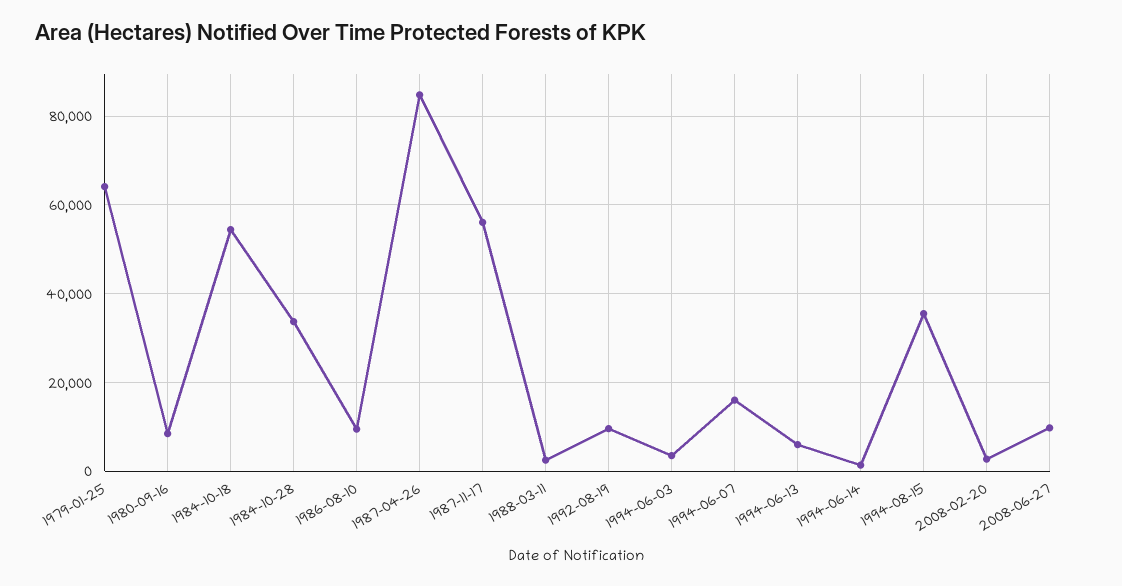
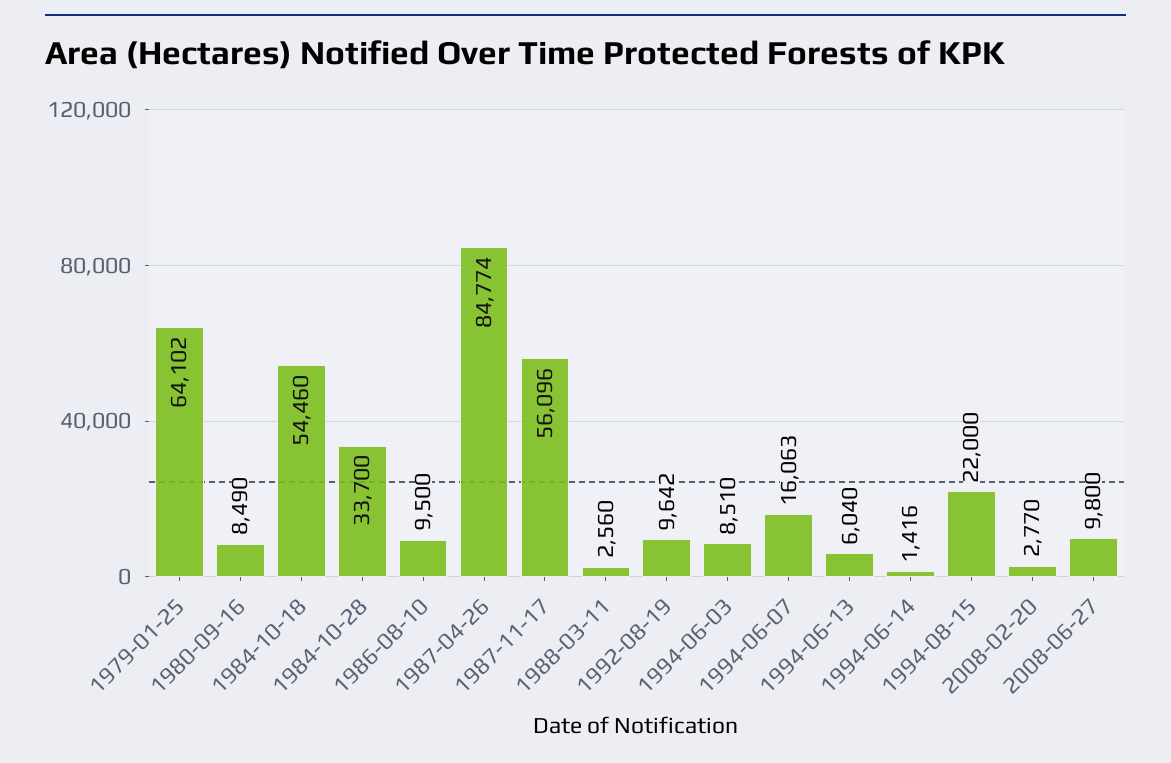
1994-06-03: 4000 -> 8510
1994-08-15: 36000 -> 22000

